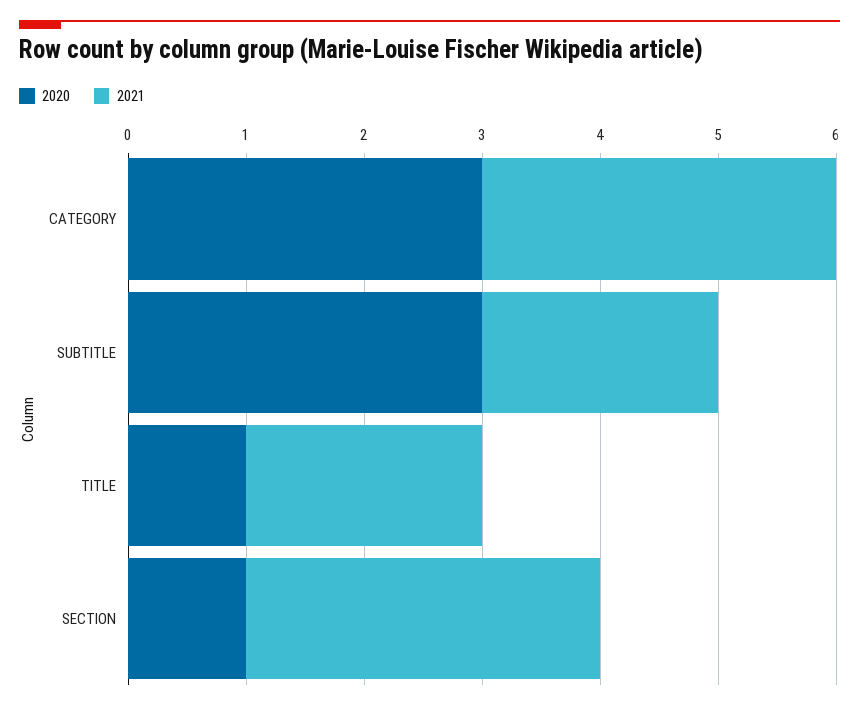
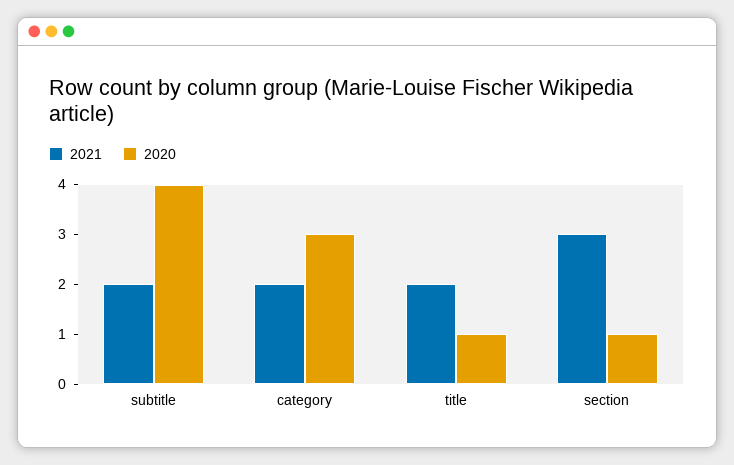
2021, CATEGORY: 3 -> 2
2020, SUBTITLE: 3 -> 4

